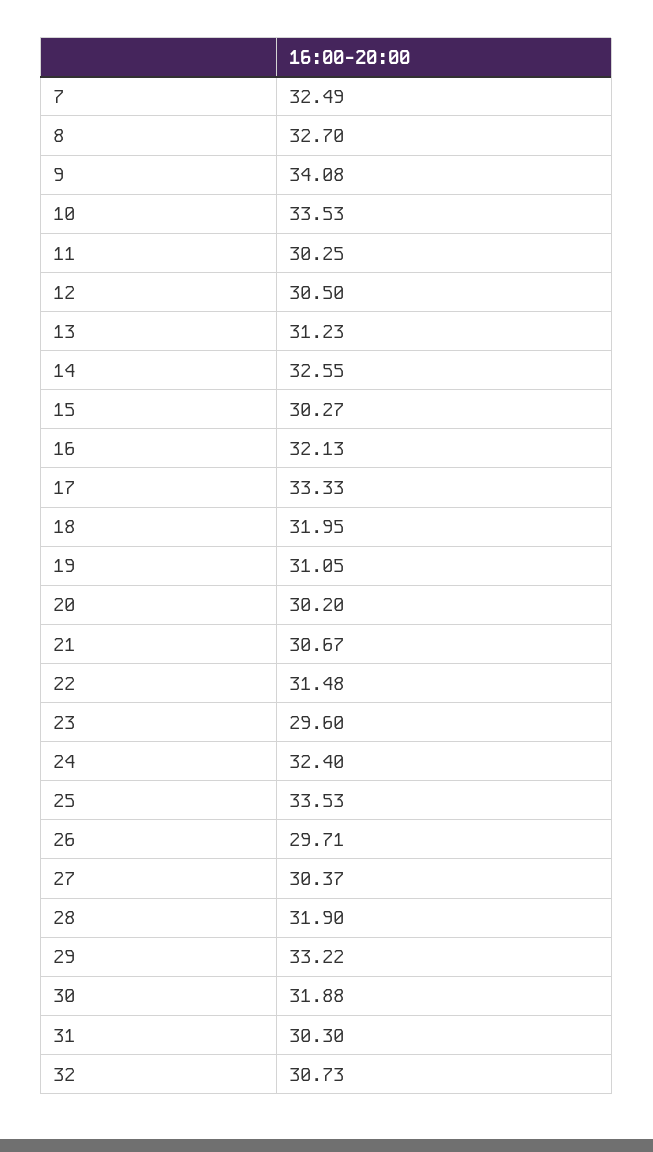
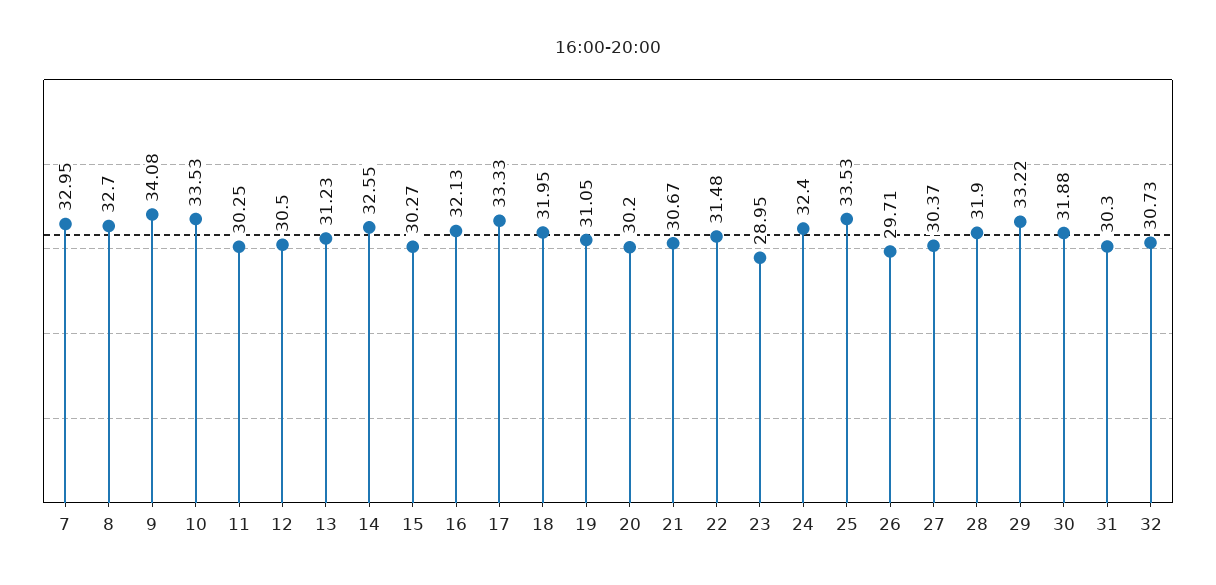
7: 32.49 -> 32.95
23: 29.6 -> 28.95

